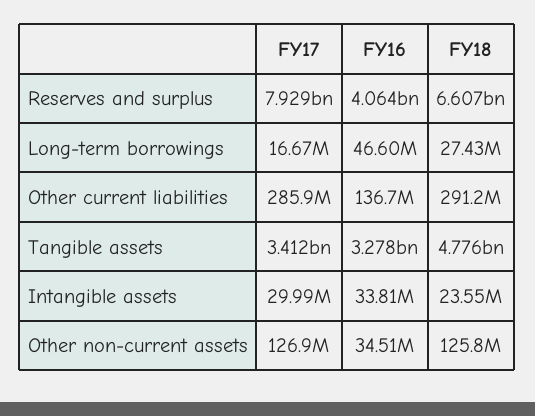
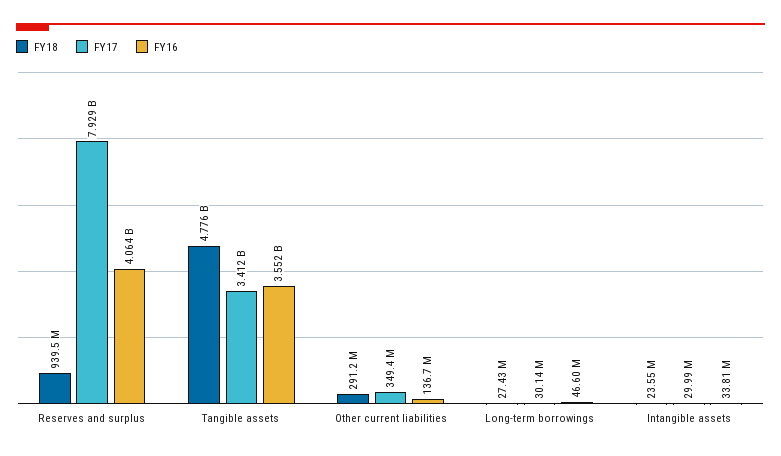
FY18, Reserves and surplus: 6607000000 -> 939500000
FY17, Long-term borrowings: 16670000 -> 30140000
FY17, Other current liabilities: 285900000 -> 349400000
FY16, Tangible assets: 3278000000 -> 3552000000
FY17, Other non-current assets: 126900000 -> none
FY16, Other non-current assets: 34510000 -> none
FY18, Other non-current assets: 125800000 -> none

